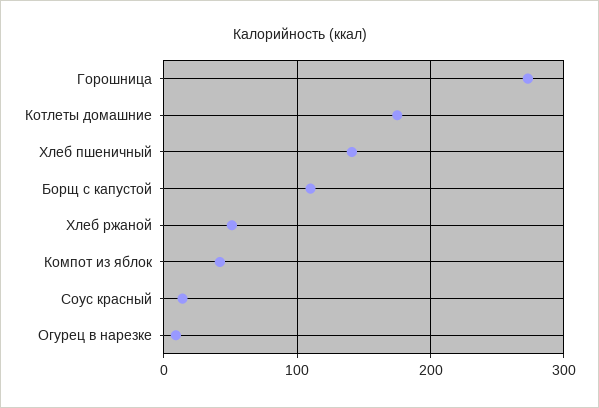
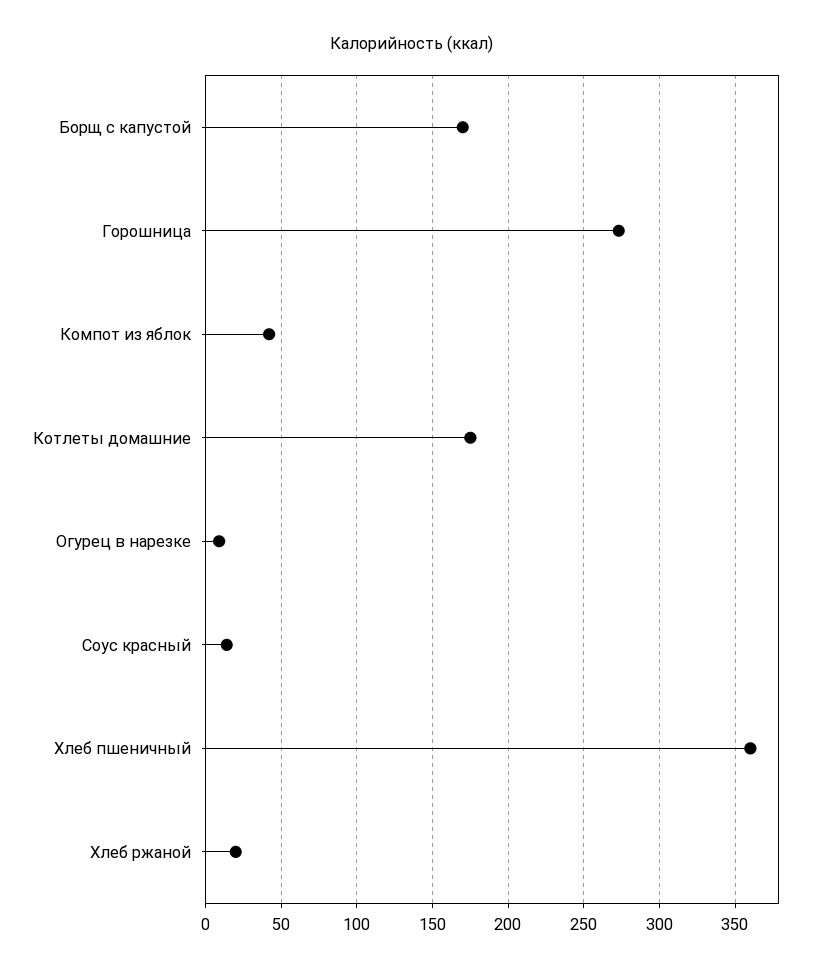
Хлеб пшеничный: 140 -> 360
Борщ с капустой: 110 -> 170
Хлеб ржаной: 50 -> 20

